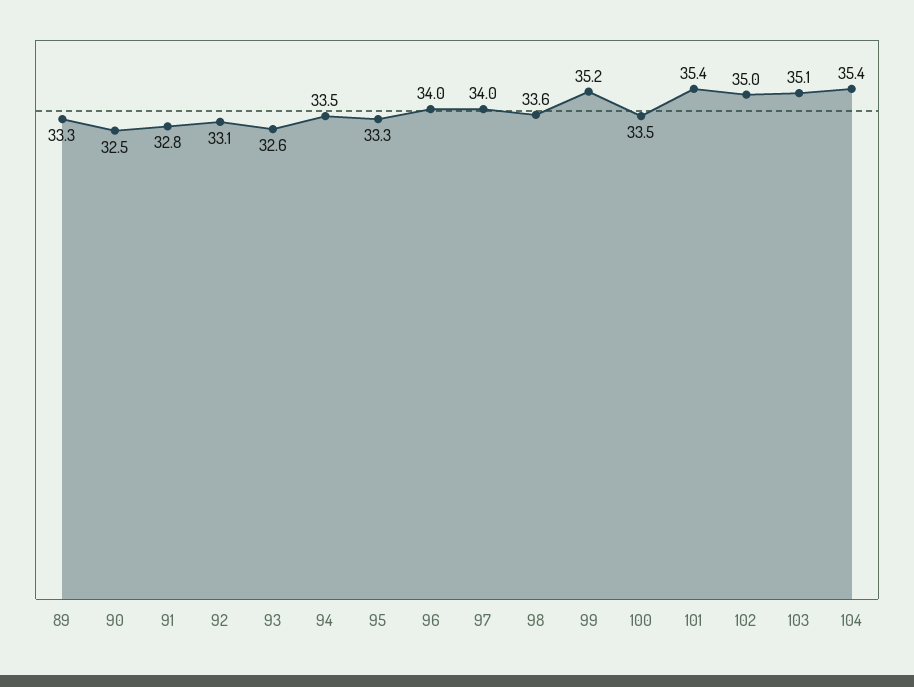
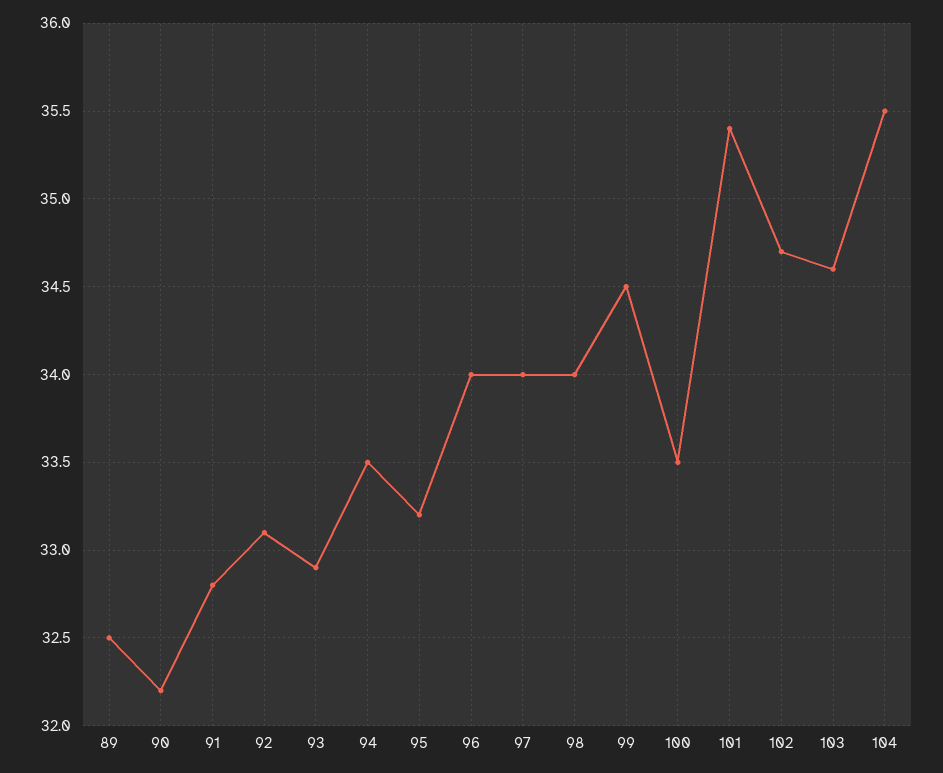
89: 33.3 -> 32.5
90: 32.5 -> 32.2
93: 32.6 -> 32.9
95: 33.3 -> 33.2
98: 33.6 -> 34
99: 35.2 -> 34.5
102: 35 -> 34.7
103: 35.1 -> 34.6
104: 35.4 -> 35.5

